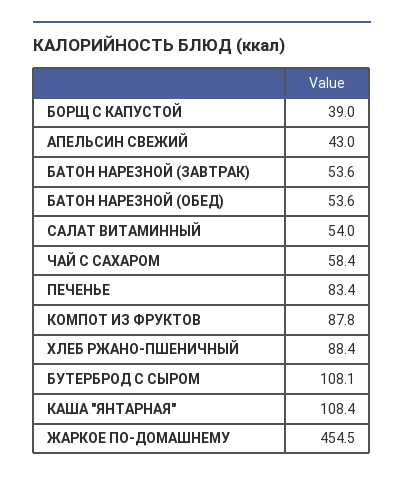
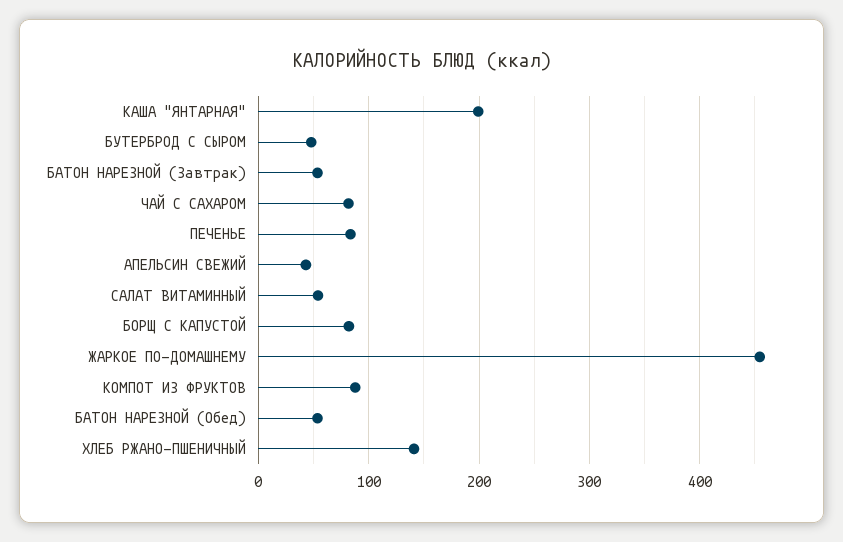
БОРЩ С КАПУСТОЙ: 39 -> 80
ЧАЙ С САХАРОМ: 58.4 -> 80
ХЛЕБ РЖАНО-ПШЕНИЧНЫЙ: 88.4 -> 140
БУТЕРБРОД С СЫРОМ: 108.1 -> 50
КАША "ЯНТАРНАЯ": 108.4 -> 200

